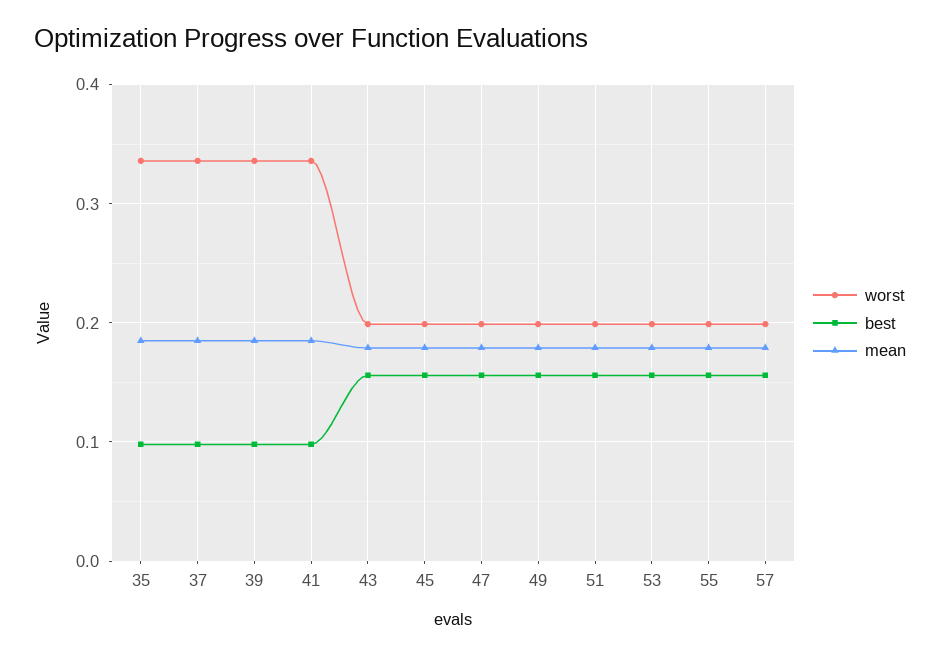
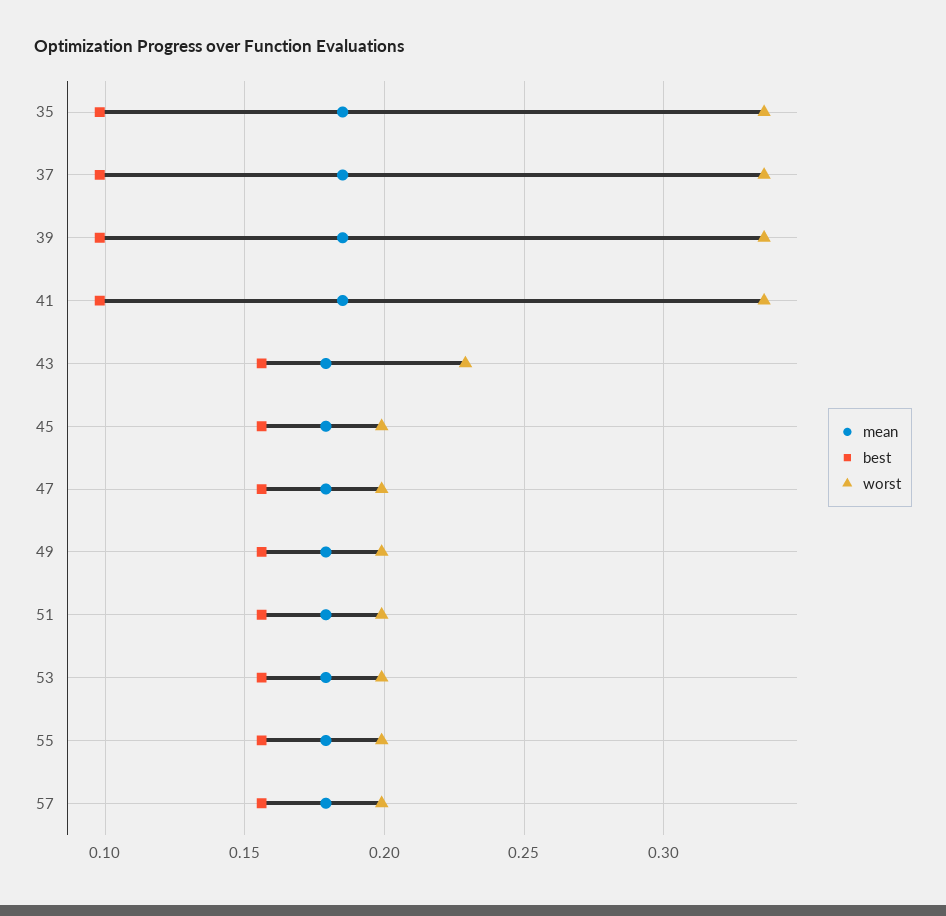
worst, 43: 0.2 -> 0.23

